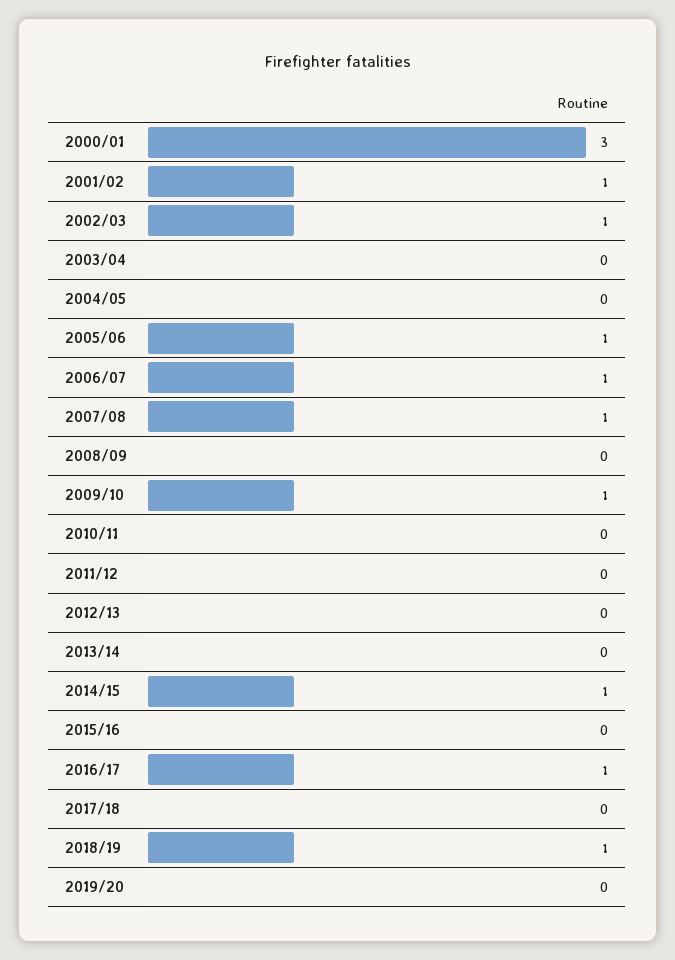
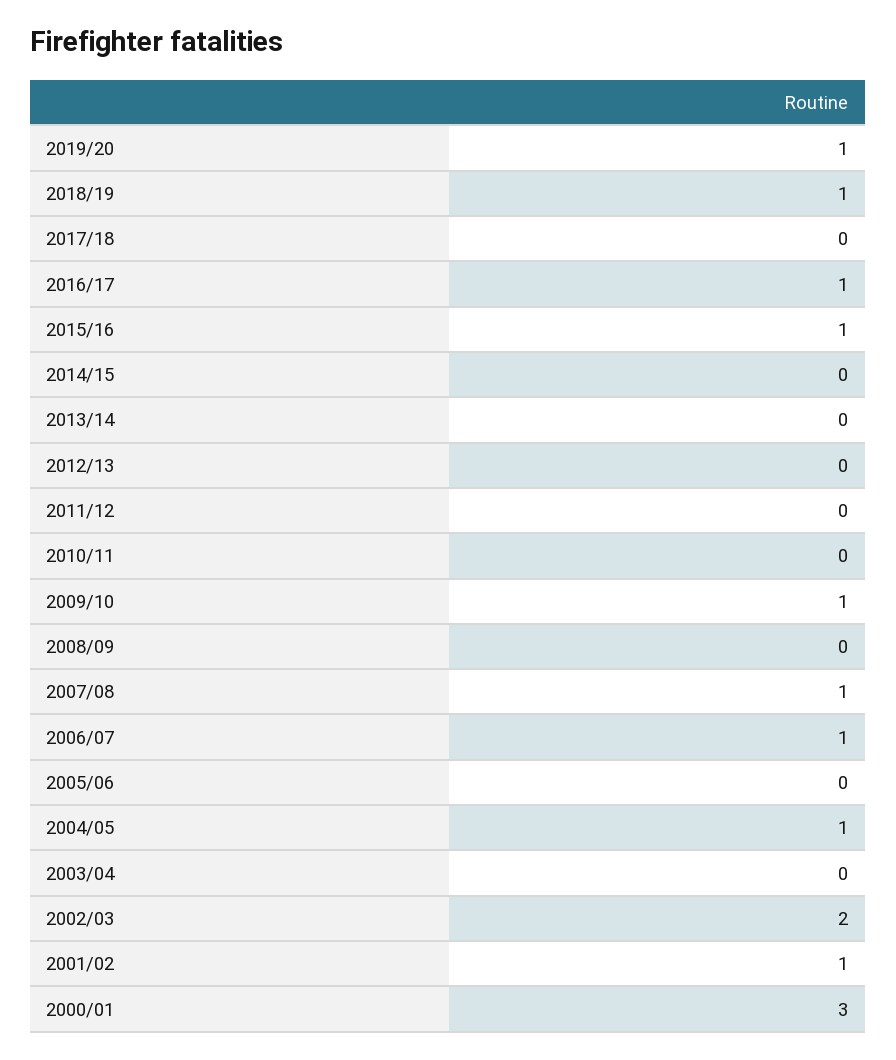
2002/03: 1 -> 2
2004/05: 0 -> 1
2005/06: 1 -> 0
2014/15: 1 -> 0
2015/16: 0 -> 1
2019/20: 0 -> 1

